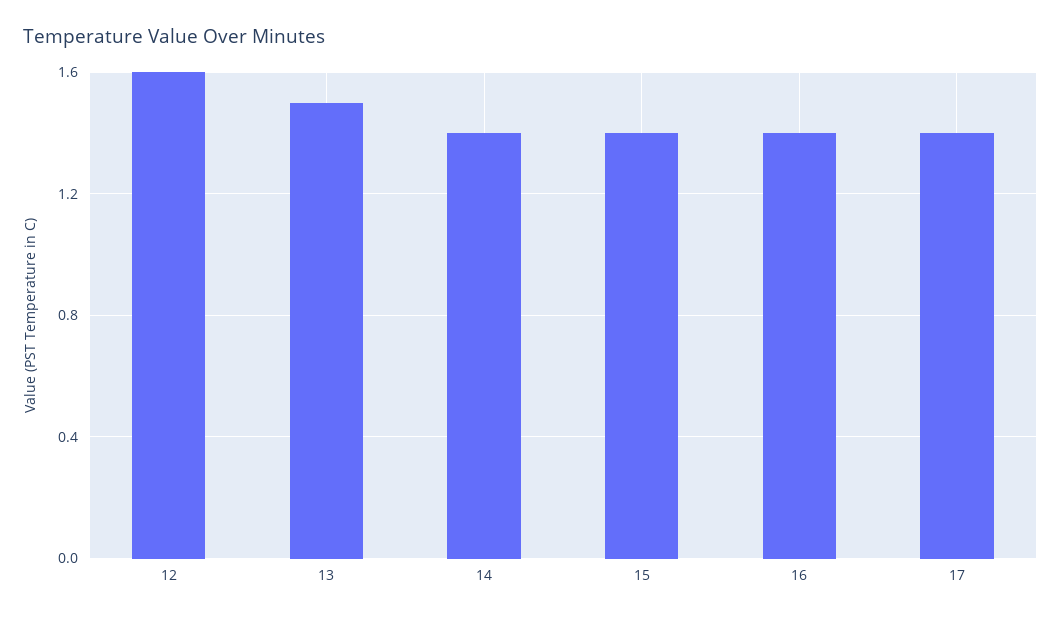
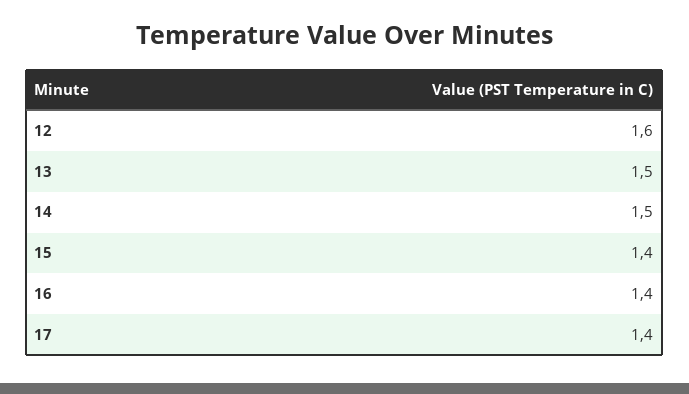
14: 1.4 -> 1.5

